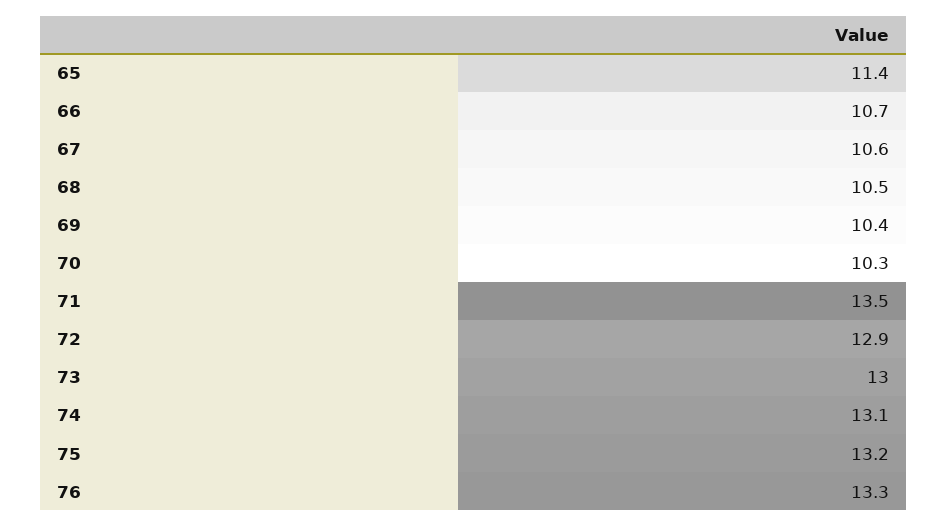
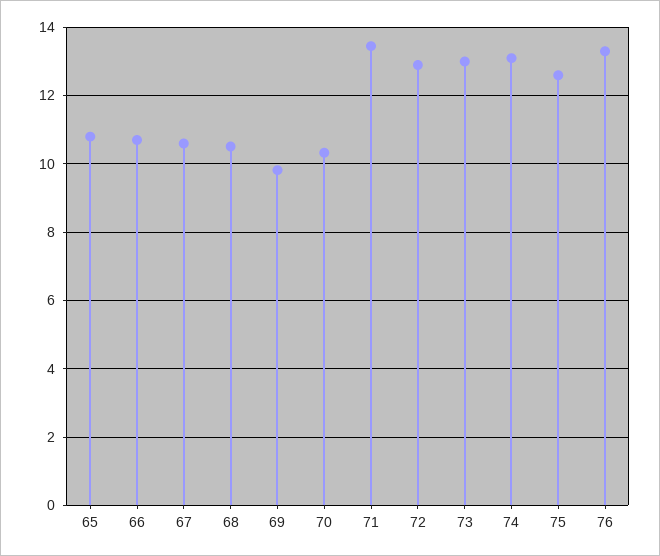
65: 11.4 -> 10.8
69: 10.4 -> 9.8
75: 13.2 -> 12.6

